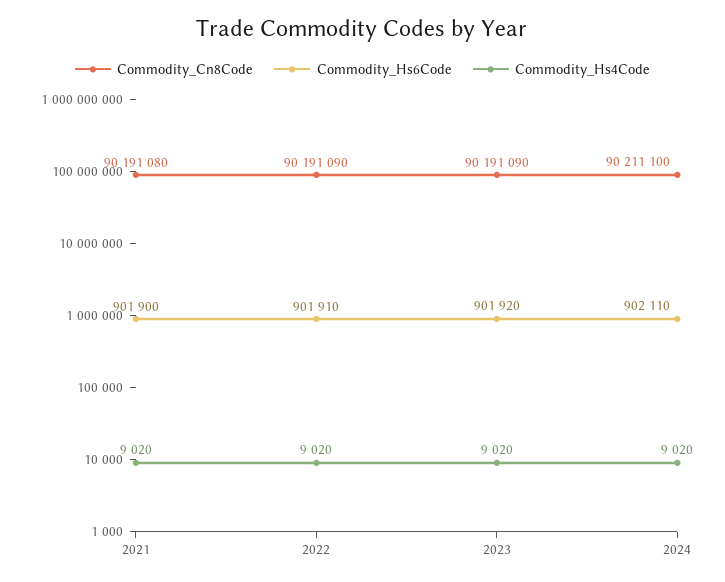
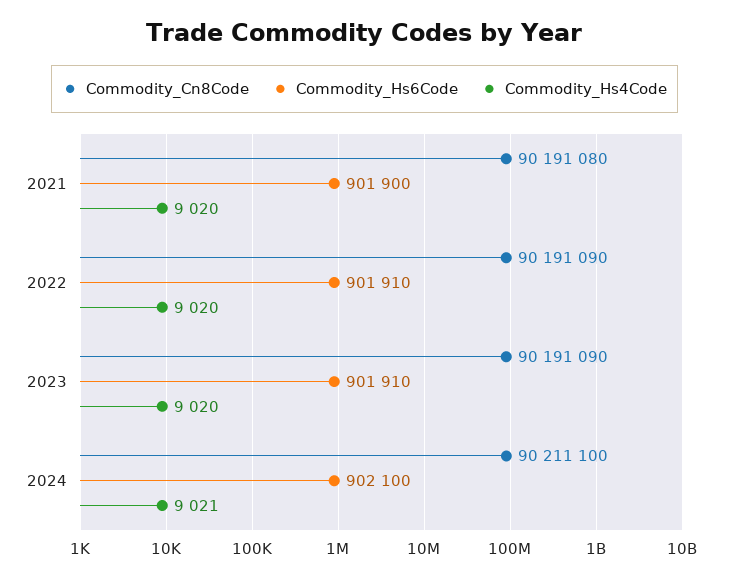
Commodity_Hs6Code, 2023: 901920 -> 901910
Commodity_Hs6Code, 2024: 902110 -> 902100
Commodity_Hs4Code, 2024: 9020 -> 9021

